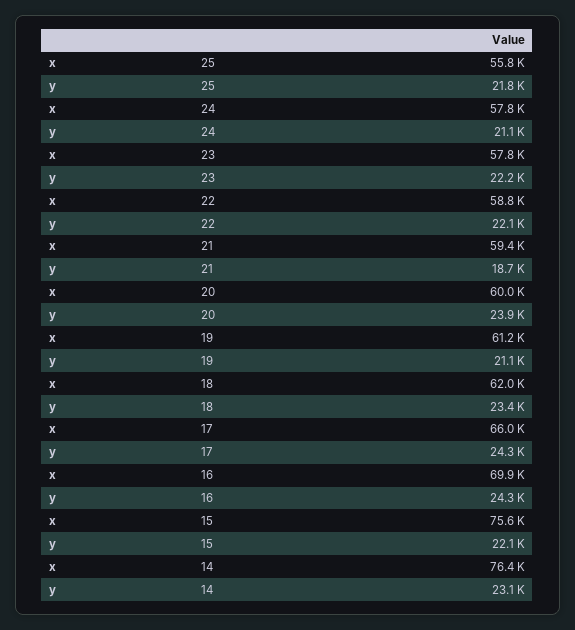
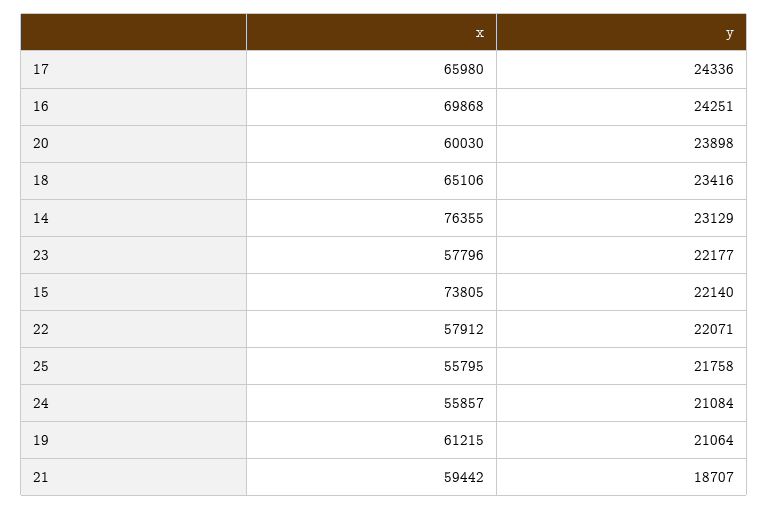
x, 24: 57800 -> 55857
x, 22: 58800 -> 57912
x, 18: 62000 -> 65106
x, 15: 75600 -> 73805

